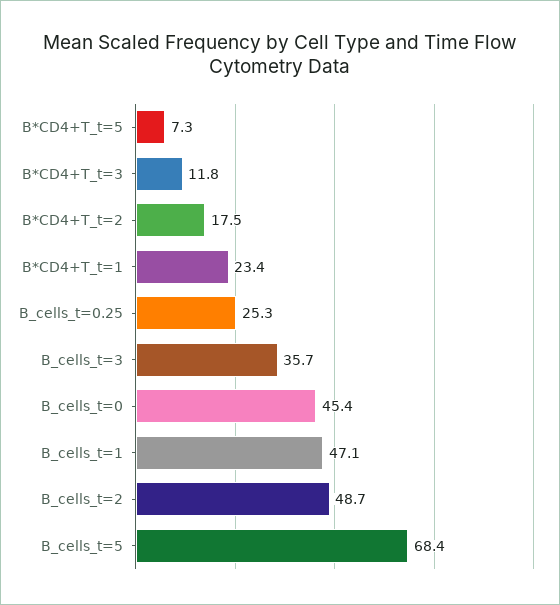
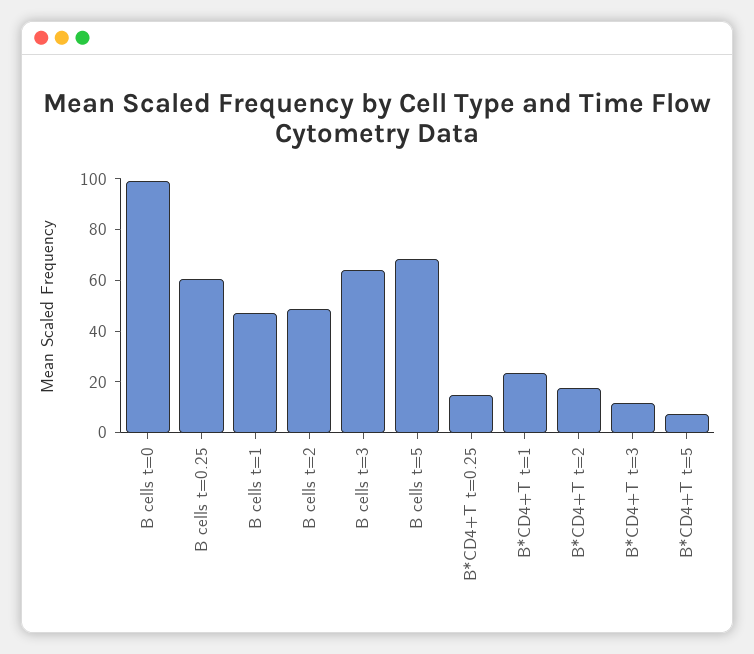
B_cells_t=0.25: 25.3 -> 60
B_cells_t=3: 35.7 -> 65
B_cells_t=0: 45.4 -> 100
B*CD4+T t=0.25: none -> 15

